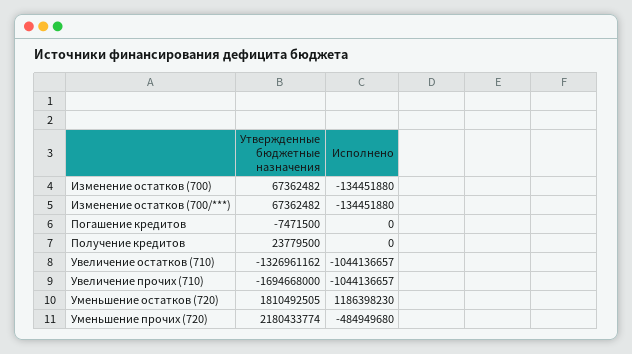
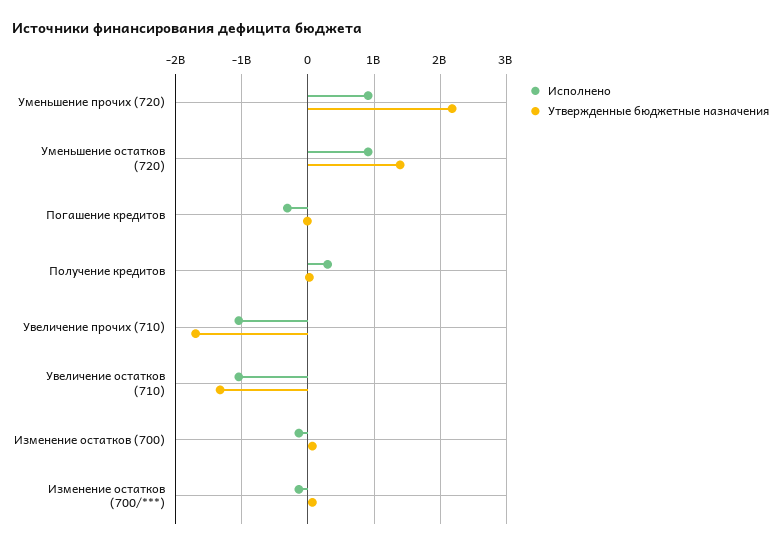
Исполнено, Погашение кредитов: 0 -> -300000000
Исполнено, Получение кредитов: 0 -> 300000000
Утвержденные бюджетные назначения, Уменьшение остатков (720): 1810492505 -> 1400000000
Исполнено, Уменьшение остатков (720): 1186398230 -> 900000000
Исполнено, Уменьшение прочих (720): -484949680 -> 900000000

